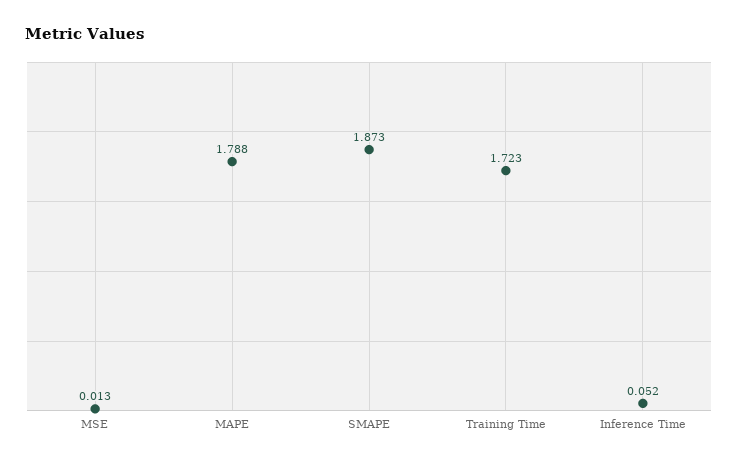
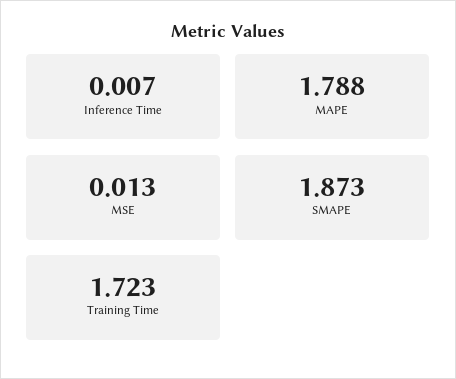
Inference Time: 0.052 -> 0.007

